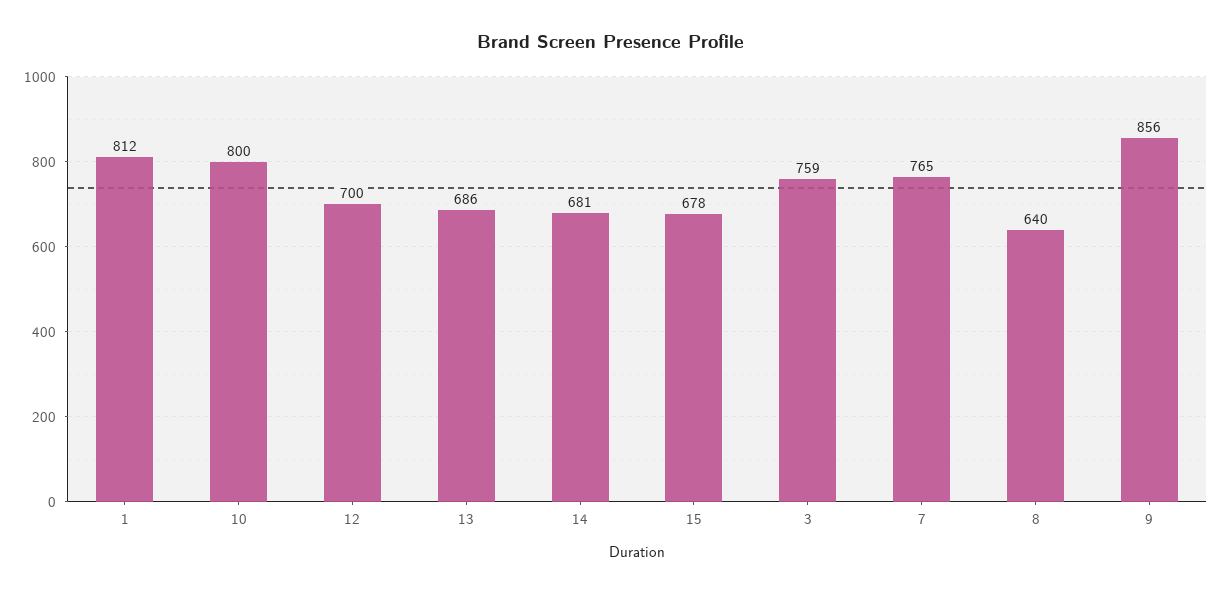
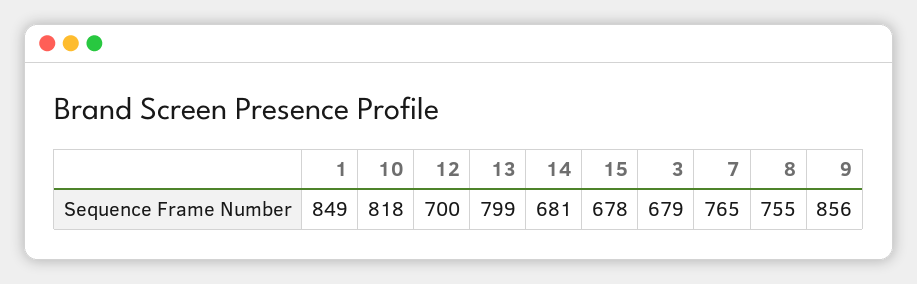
1: 812 -> 849
10: 800 -> 818
13: 686 -> 799
3: 759 -> 679
8: 640 -> 755

